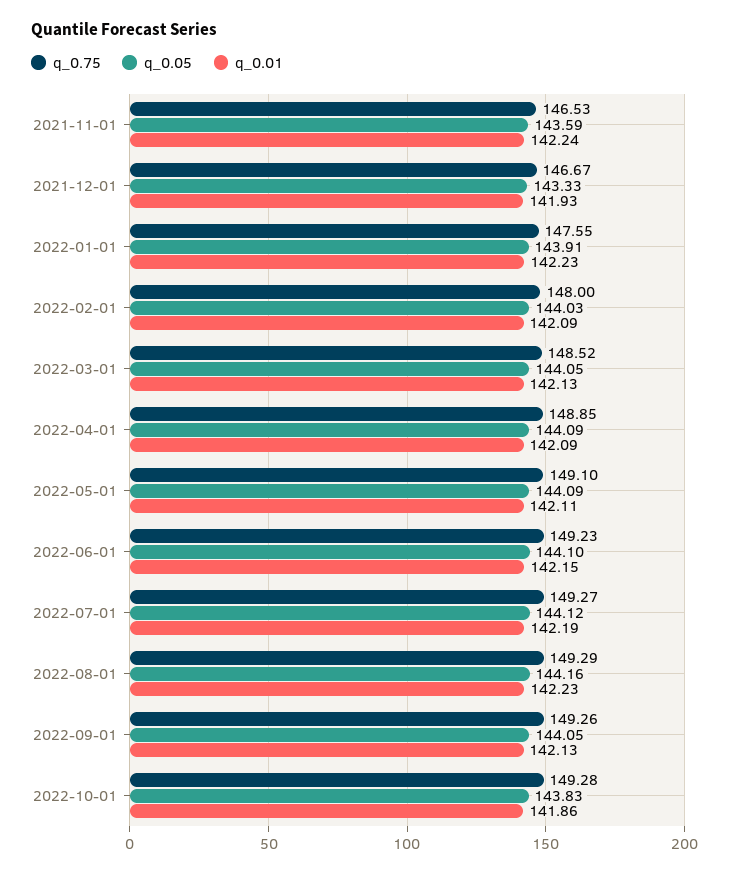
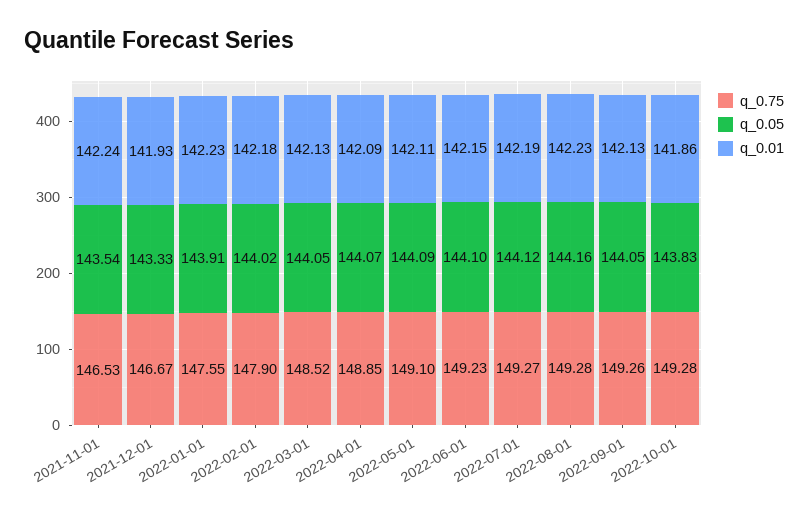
q_0.05, 2021-11-01: 143.59 -> 143.54
q_0.75, 2022-02-01: 148 -> 147.9
q_0.05, 2022-02-01: 144.03 -> 144.02
q_0.01, 2022-02-01: 142.09 -> 142.18
q_0.05, 2022-04-01: 144.09 -> 144.07
q_0.75, 2022-08-01: 149.29 -> 149.28

